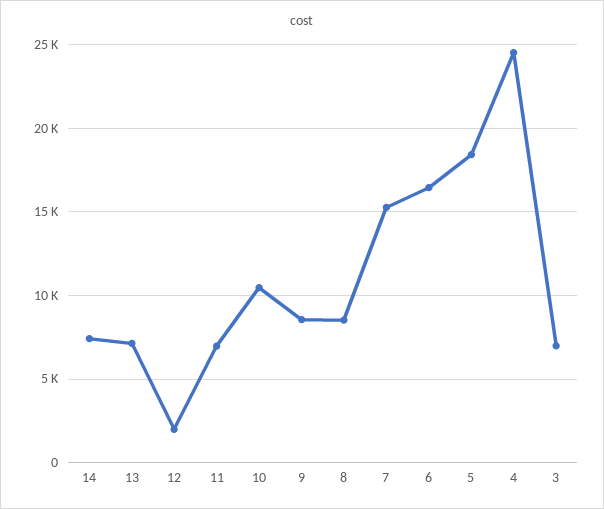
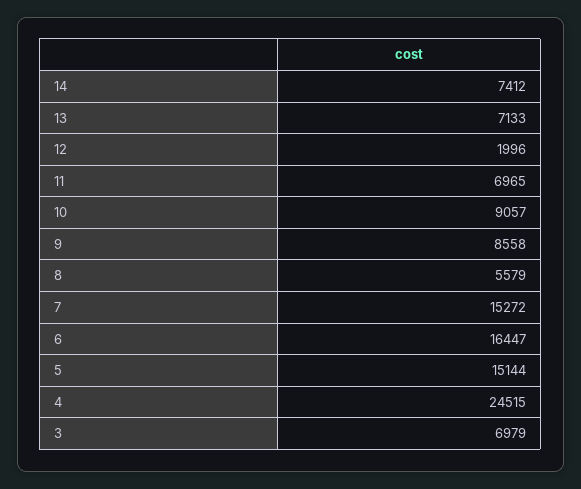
10: 10500 -> 9057
8: 8500 -> 5579
5: 18500 -> 15144

